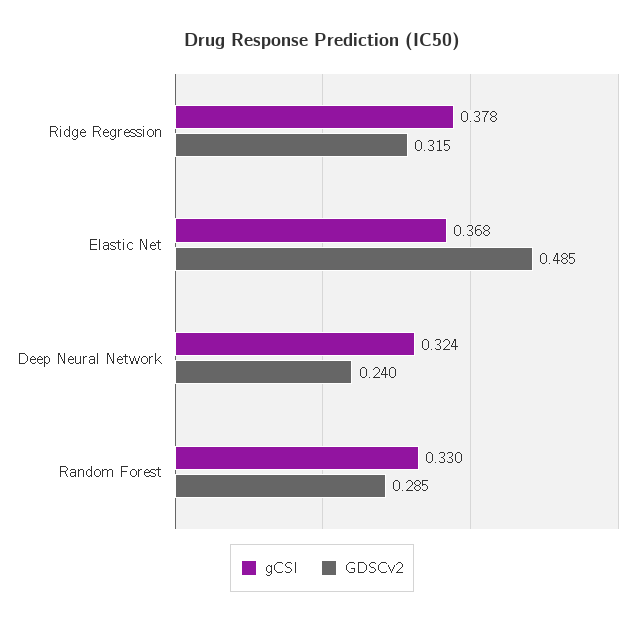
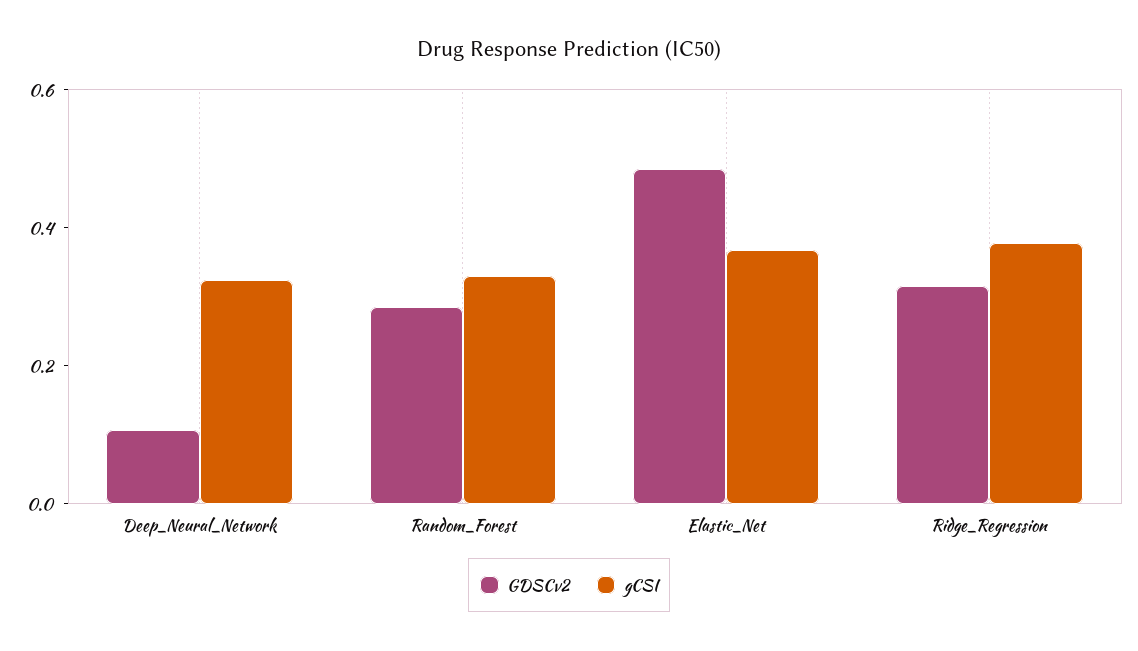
GDSCv2, Deep Neural Network: 0.24 -> 0.1

